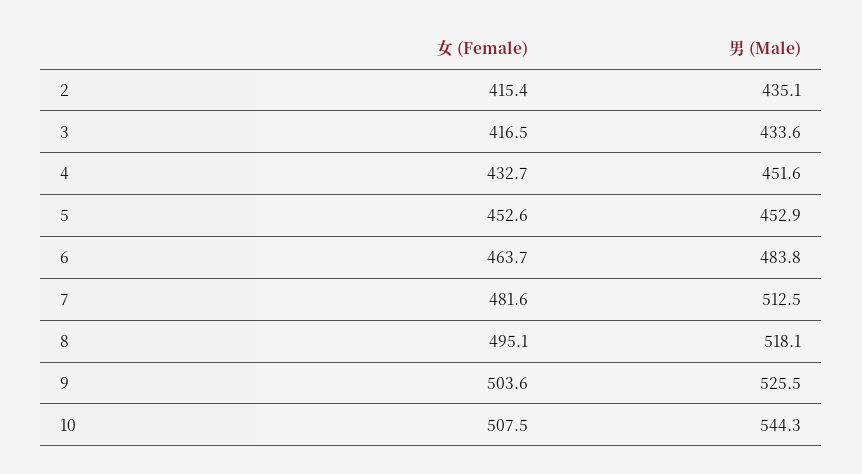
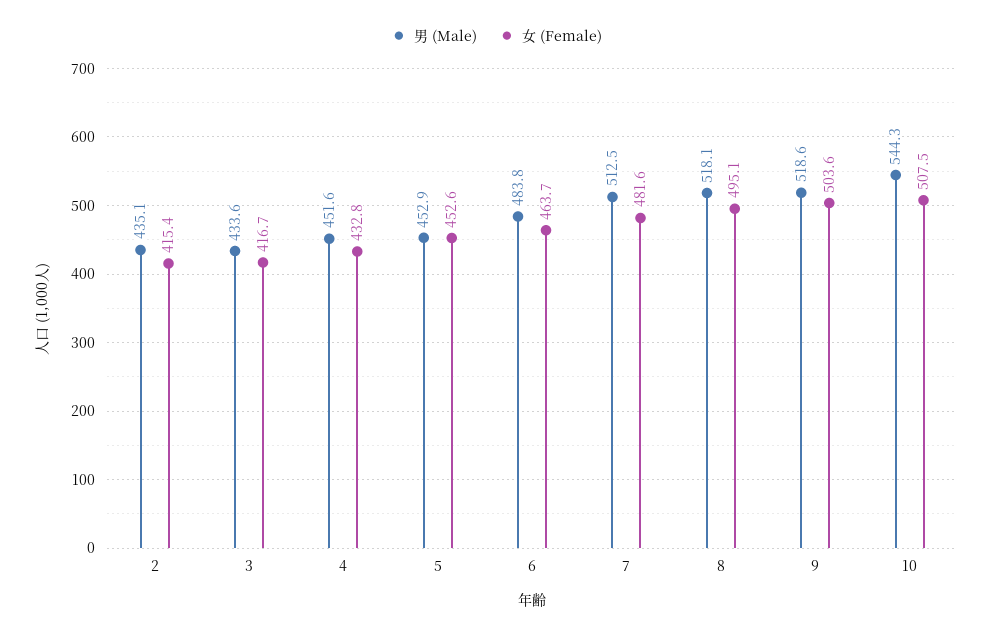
女 (Female), 3: 416.5 -> 416.7
女 (Female), 4: 432.7 -> 432.8
男 (Male), 9: 525.5 -> 518.6

